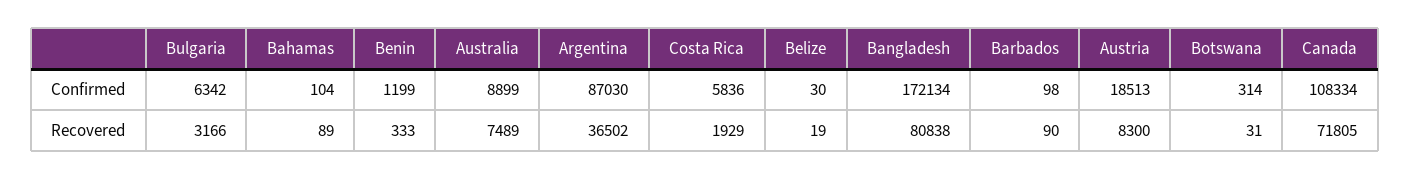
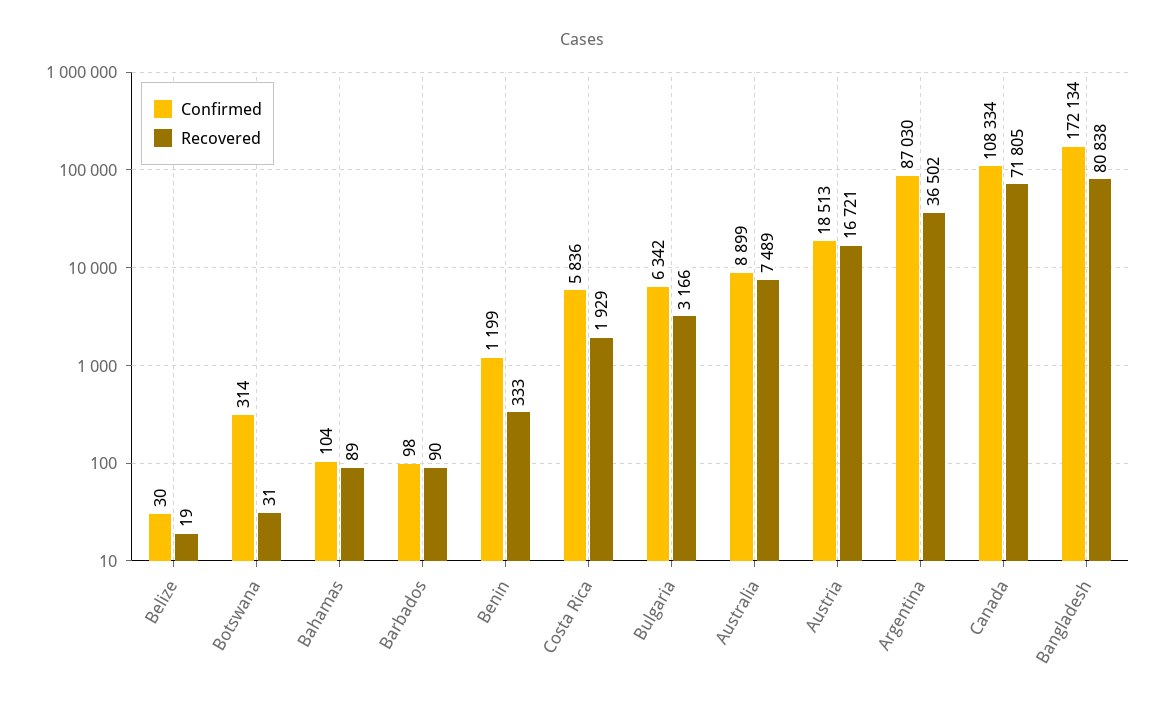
Recovered, Austria: 8300 -> 16721

